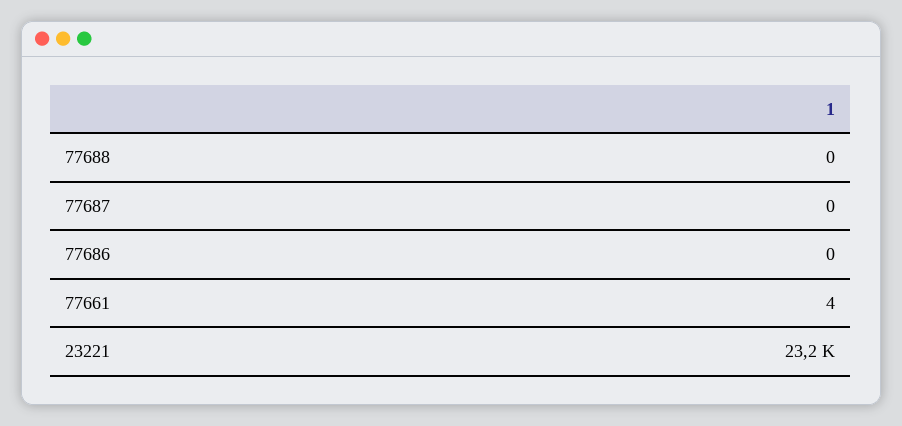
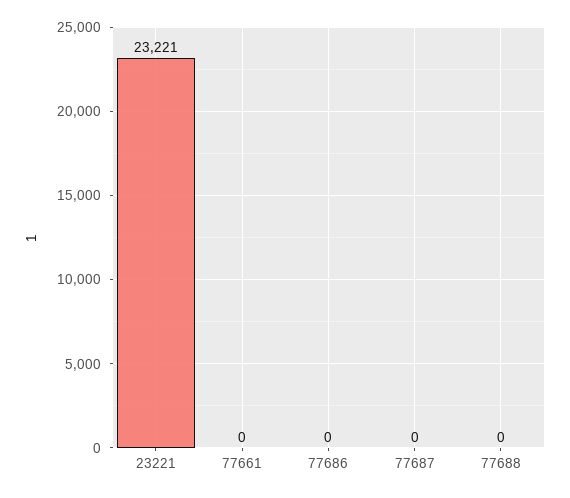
77661: 4 -> 0

